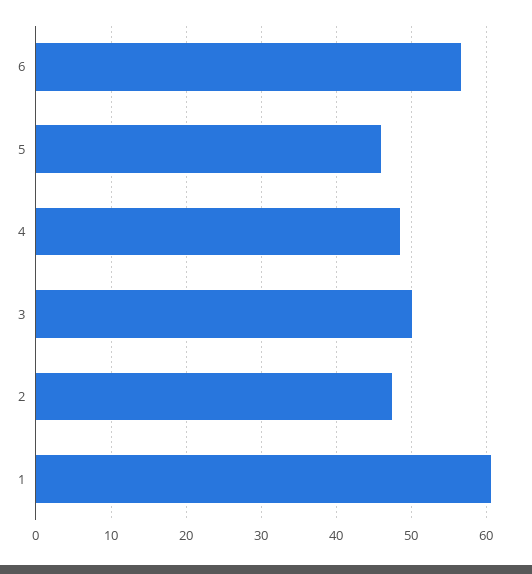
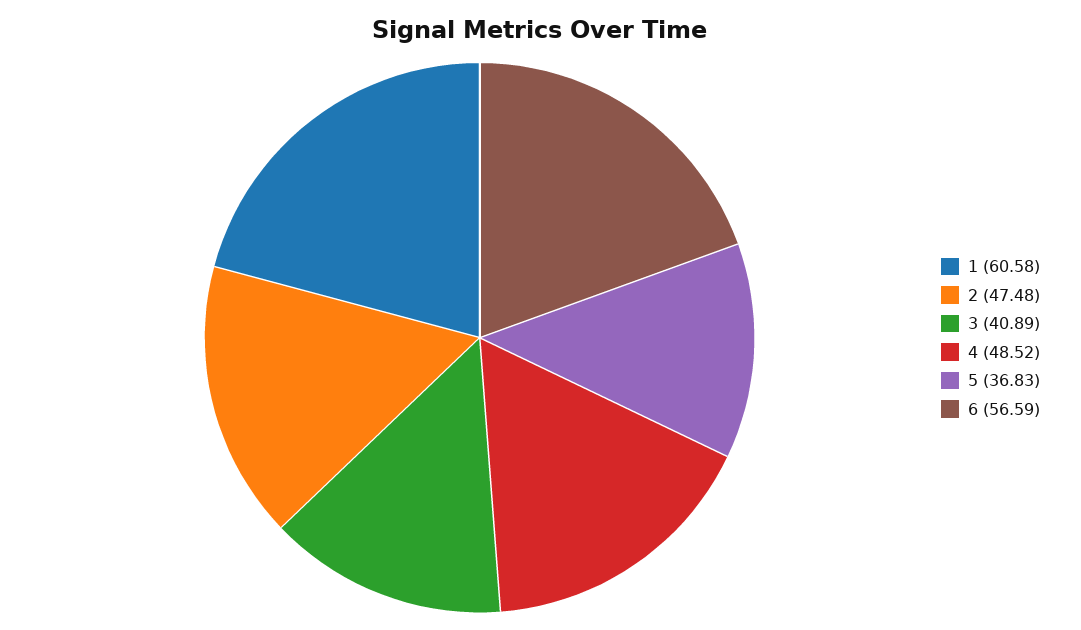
5: 46 -> 36.83
3: 50 -> 40.89

